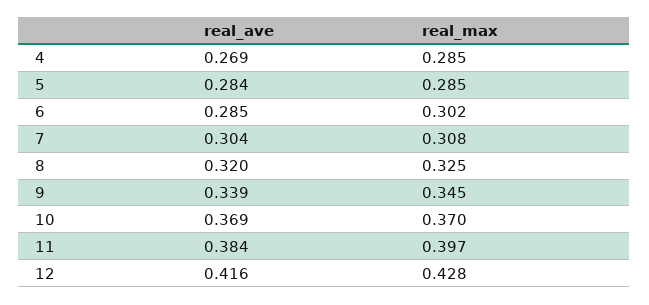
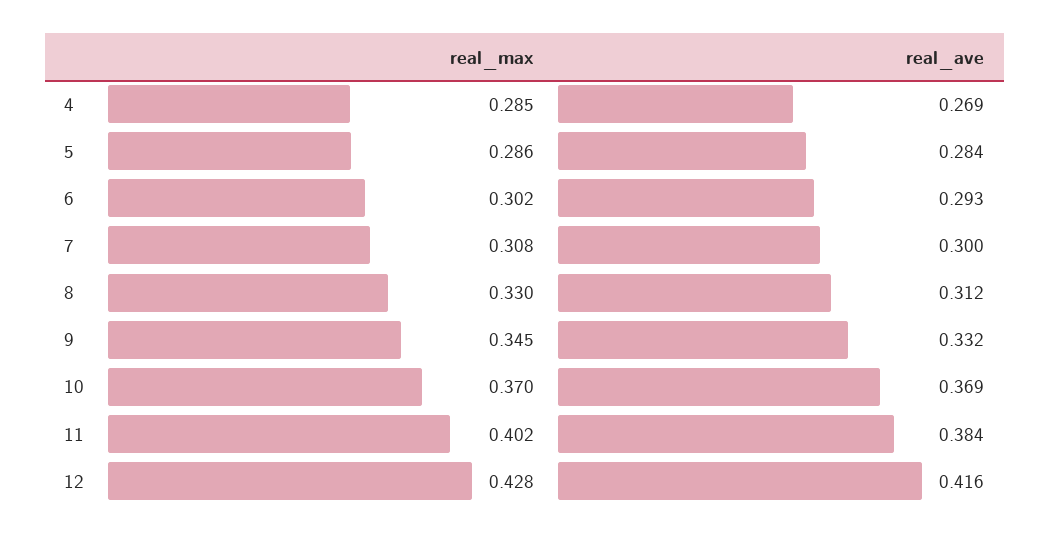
real_max, 5: 0.285 -> 0.286
real_ave, 6: 0.285 -> 0.293
real_ave, 7: 0.304 -> 0.3
real_ave, 8: 0.32 -> 0.312
real_max, 8: 0.325 -> 0.33
real_ave, 9: 0.339 -> 0.332
real_max, 11: 0.397 -> 0.402

